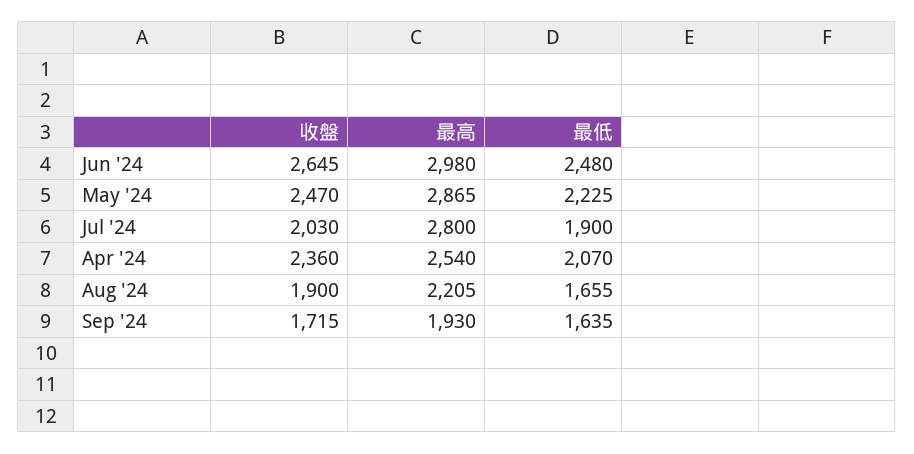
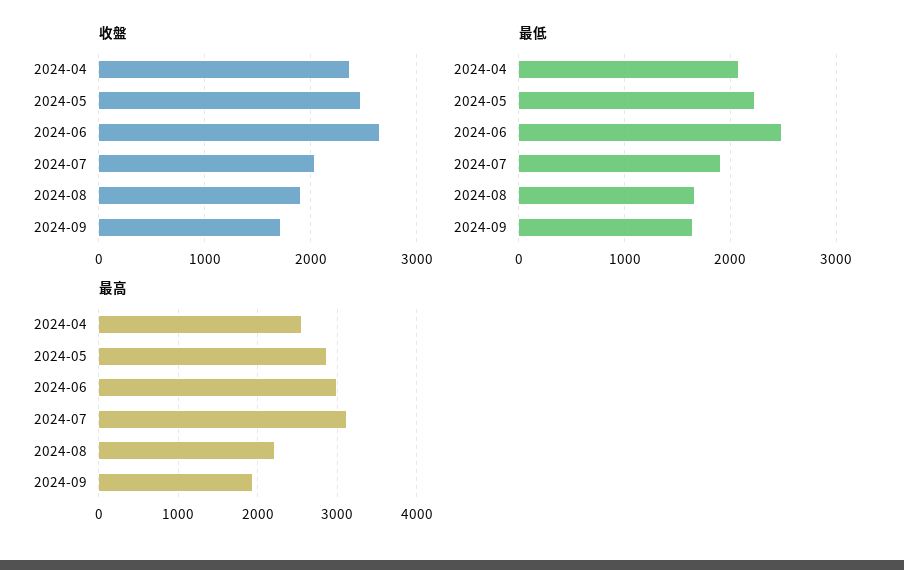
最高, Jul '24: 2800 -> 3100

